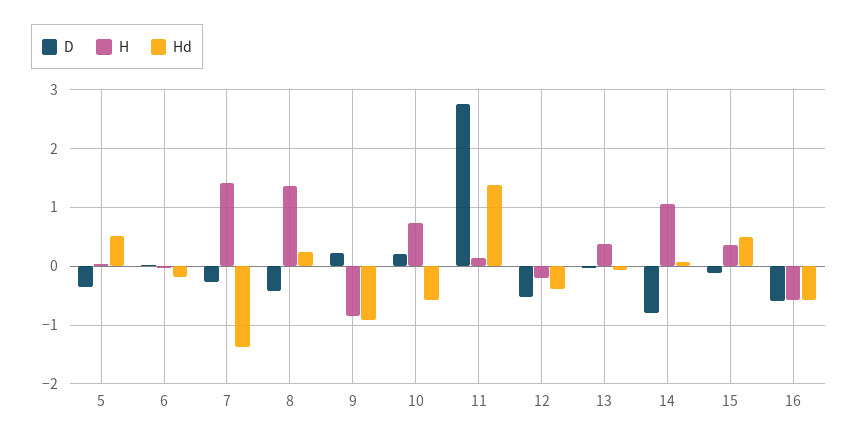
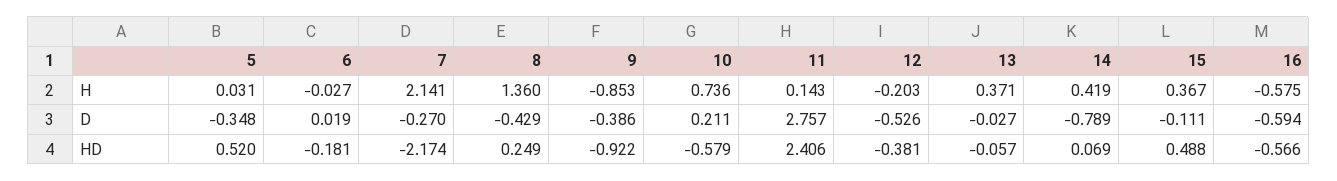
H, 7: 1.4 -> 2.141
Hd, 7: -1.4 -> -2.174
D, 9: 0.2 -> -0.386
Hd, 11: 1.4 -> 2.406
H, 14: 1 -> 0.419

